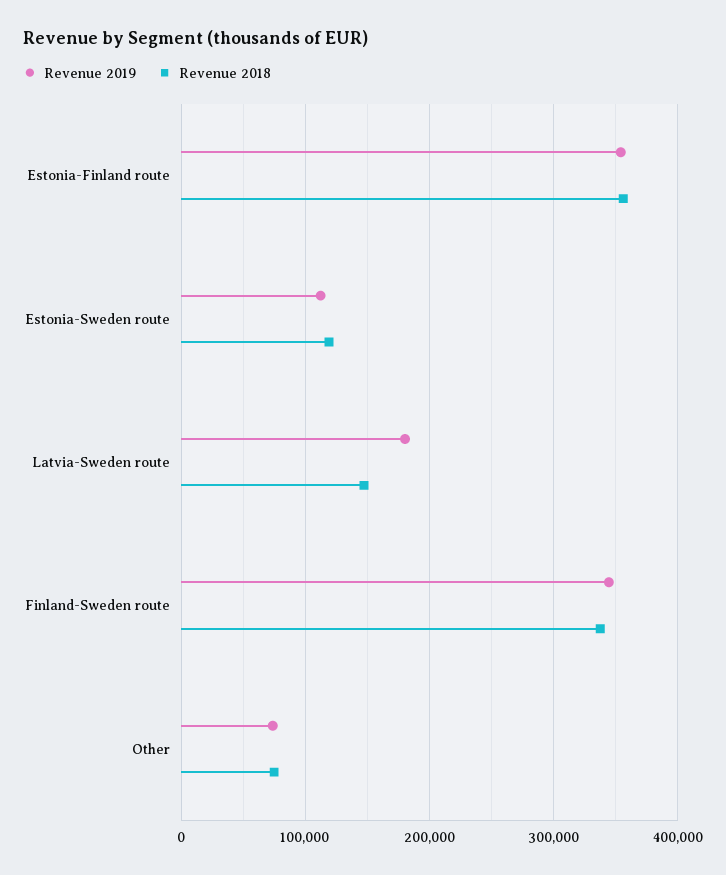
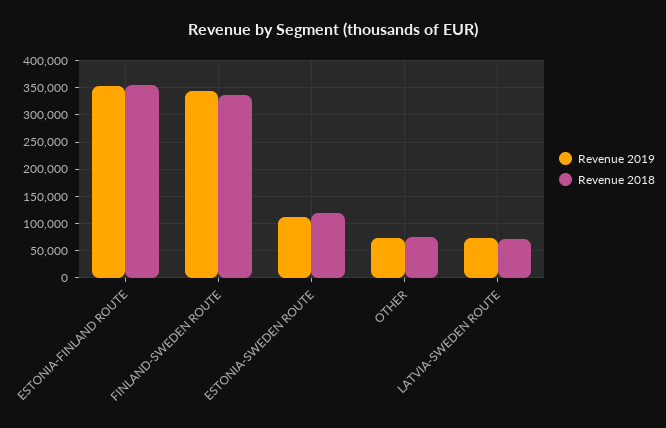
Revenue 2019, Latvia-Sweden route: 180000 -> 75000
Revenue 2018, Latvia-Sweden route: 150000 -> 75000

